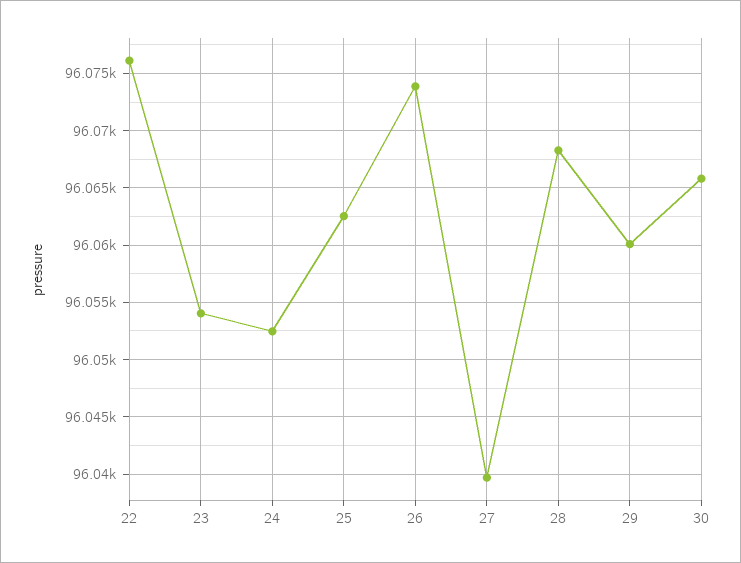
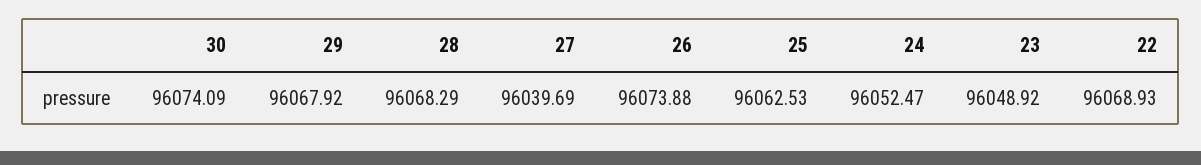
22: 96076 -> 96068.93
23: 96054 -> 96048.92
29: 96060 -> 96067.92
30: 96066 -> 96074.09

